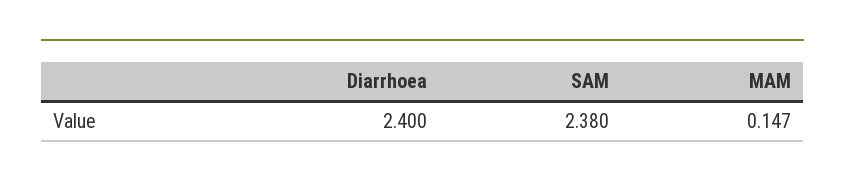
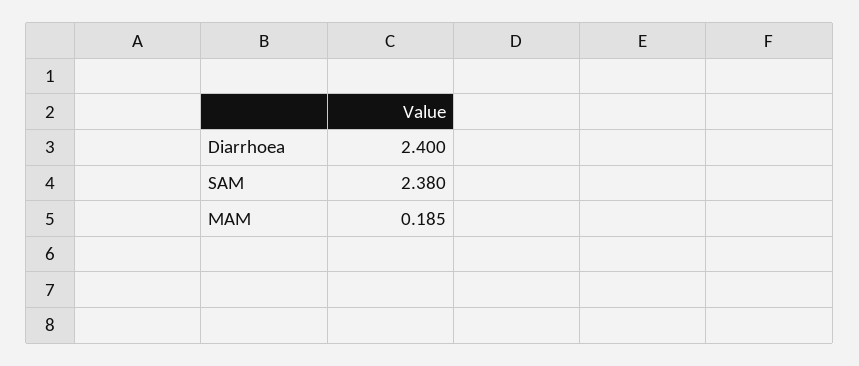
MAM: 0.147 -> 0.185

